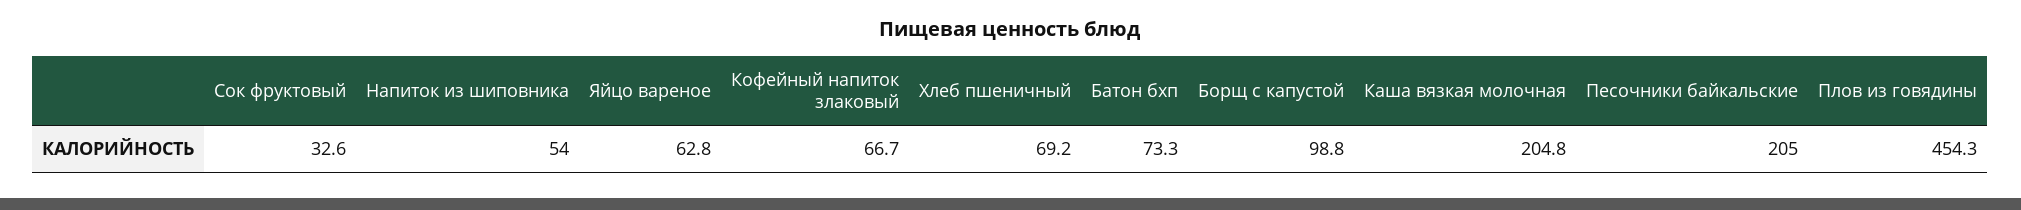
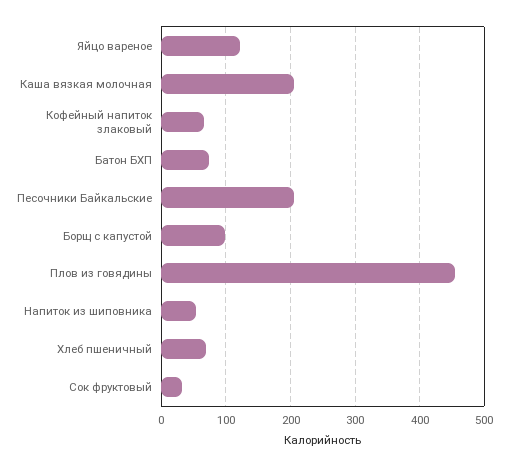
Яйцо вареное: 62.8 -> 120

